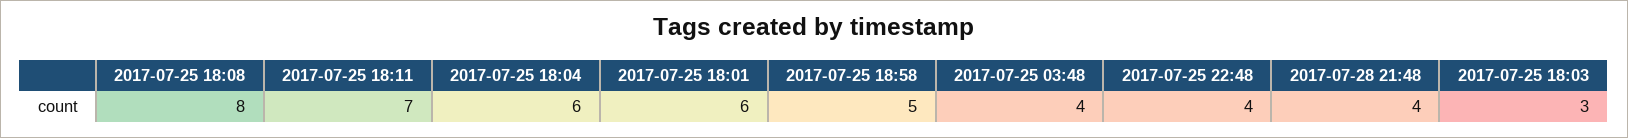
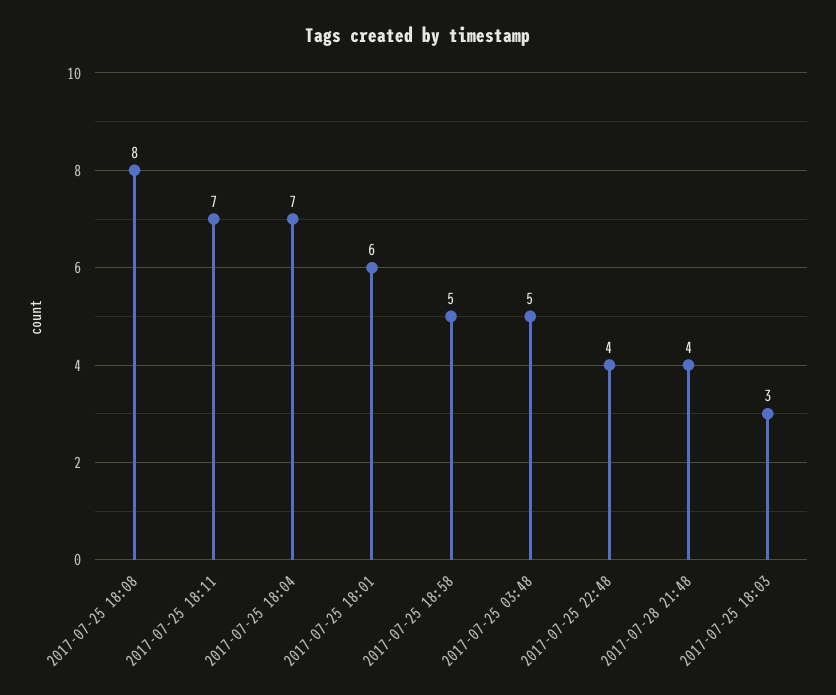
2017-07-25 18:04: 6 -> 7
2017-07-25 03:48: 4 -> 5

